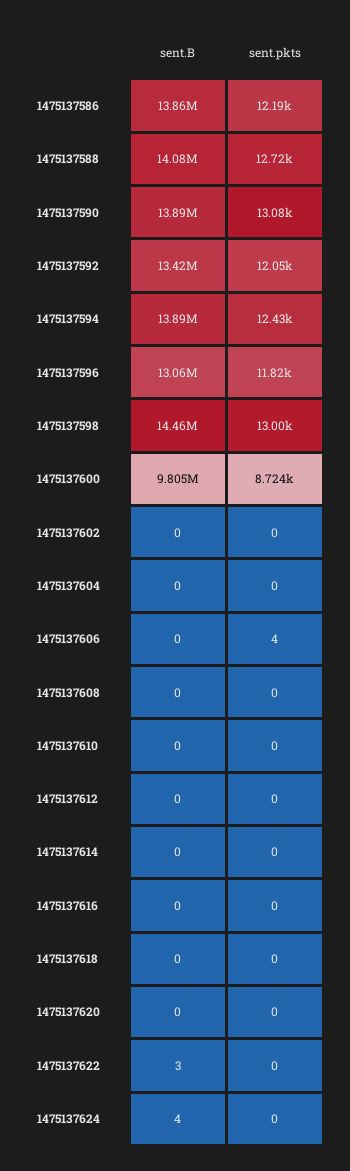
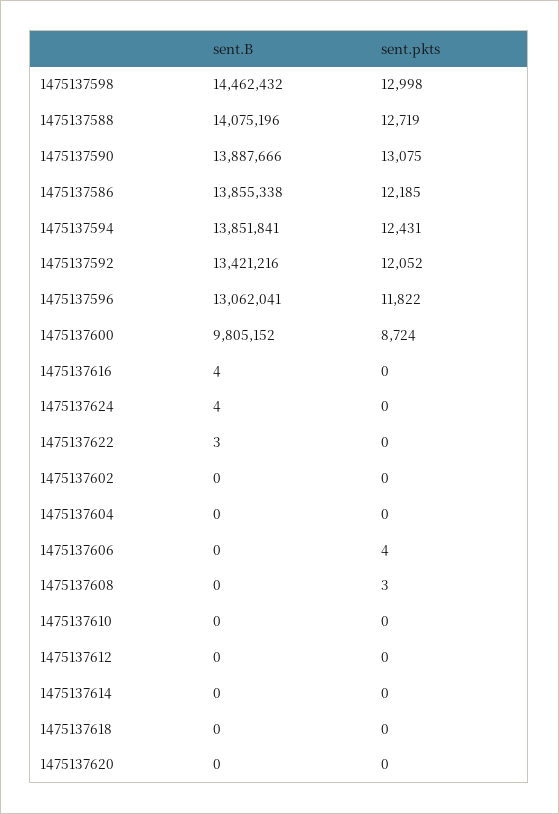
sent.B, 1475137594: 13890000 -> 13851841
sent.pkts, 1475137608: 0 -> 3
sent.B, 1475137616: 0 -> 4

